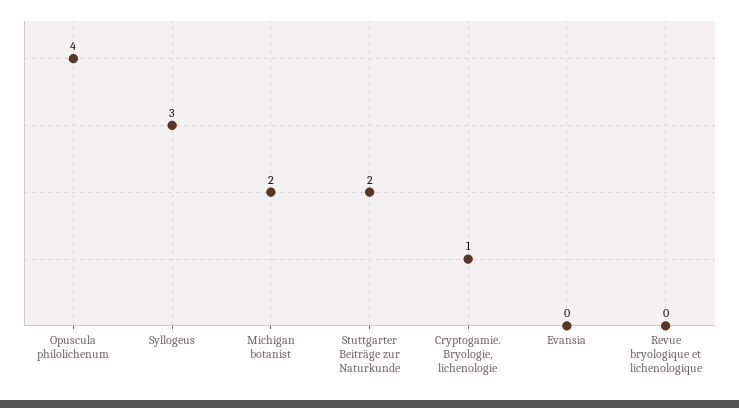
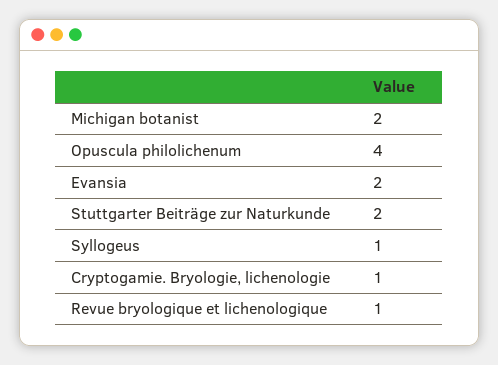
Syllogeus: 3 -> 1
Evansia: 0 -> 2
Revue bryologique et lichenologique: 0 -> 1

